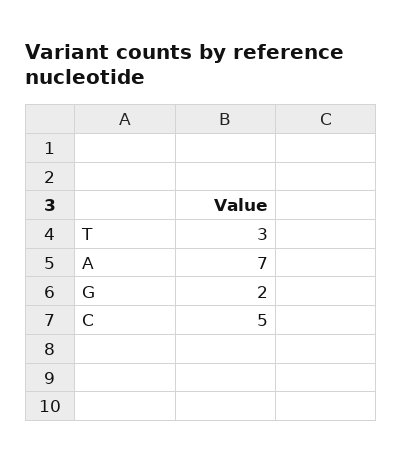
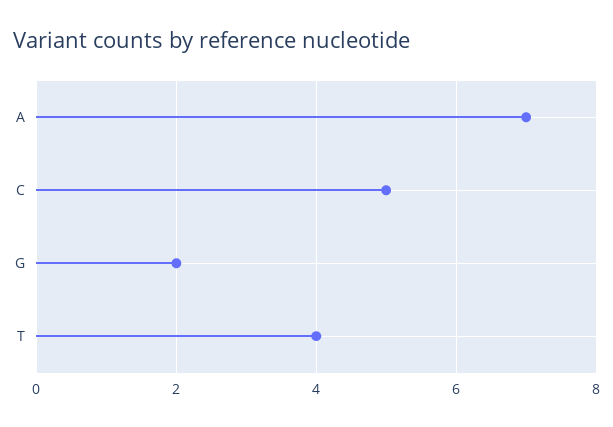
T: 3 -> 4

